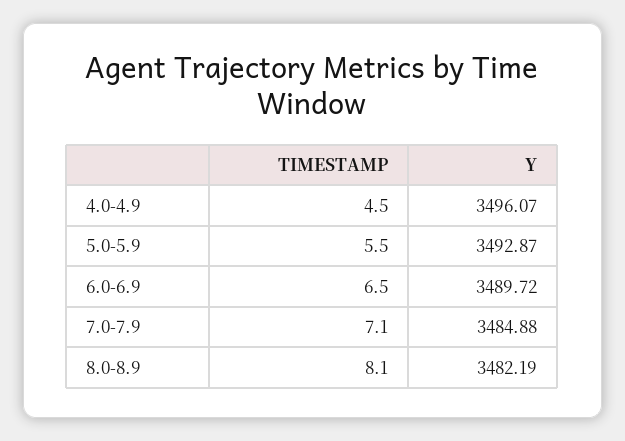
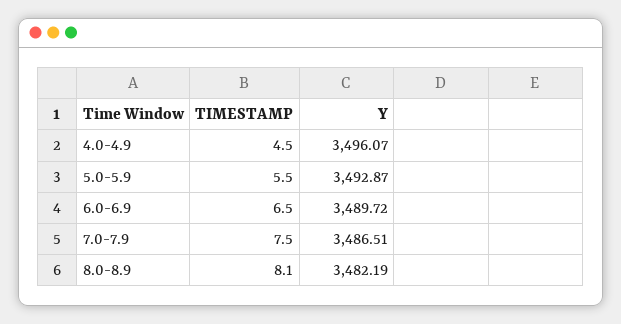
TIMESTAMP, 7.0-7.9: 7.1 -> 7.5
Y, 7.0-7.9: 3484.88 -> 3486.51

